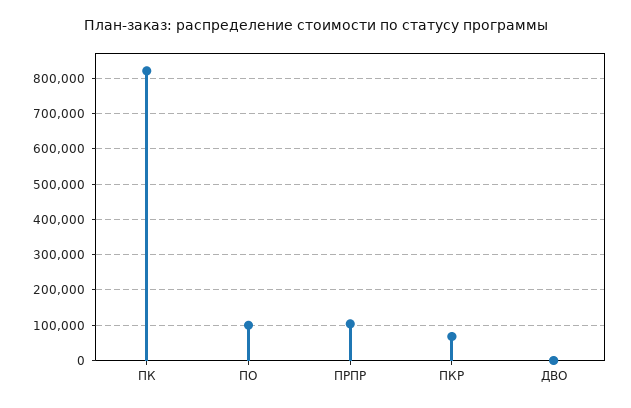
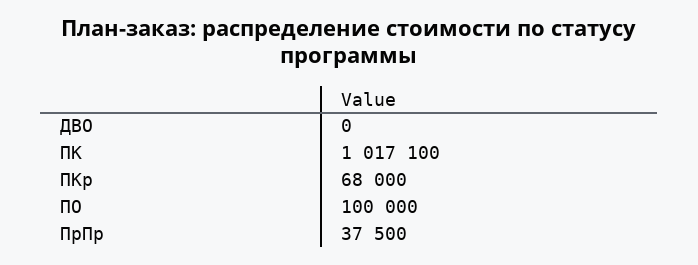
ПК: 820000 -> 1017100
ПРПР: 100000 -> 37500

